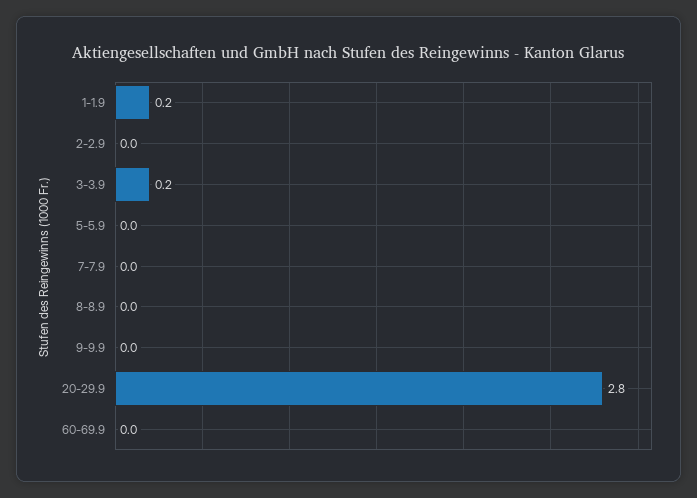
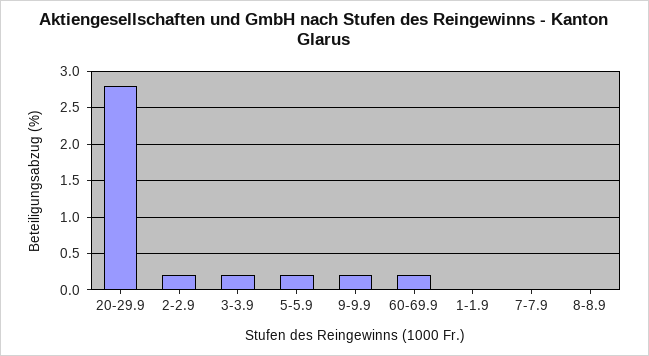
1-1.9: 0.2 -> 0
2-2.9: 0 -> 0.2
5-5.9: 0 -> 0.2
9-9.9: 0 -> 0.2
60-69.9: 0 -> 0.2

